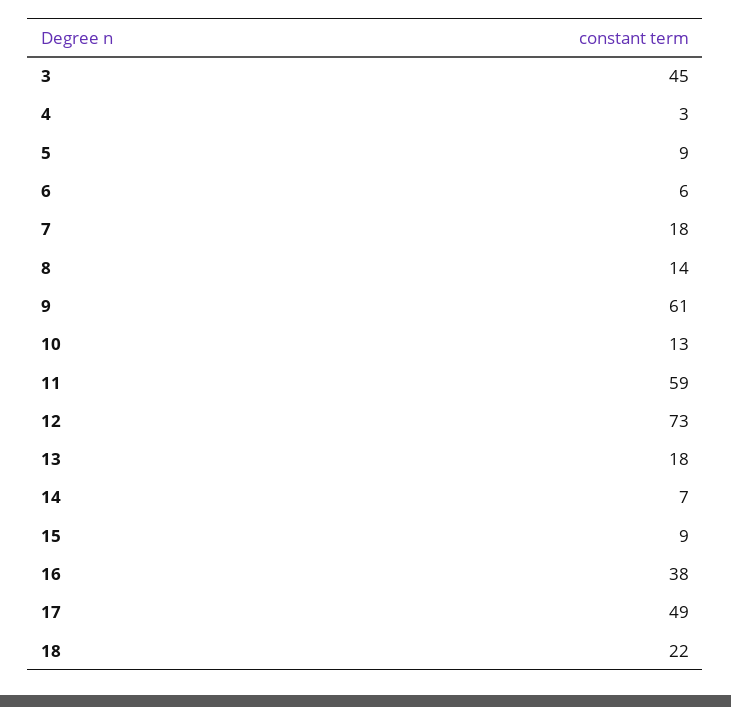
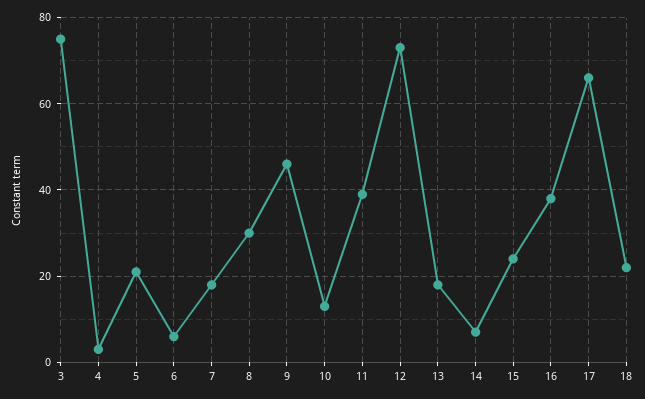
3: 45 -> 75
5: 9 -> 20
8: 14 -> 30
9: 61 -> 45
11: 59 -> 40
15: 9 -> 25
17: 49 -> 65

